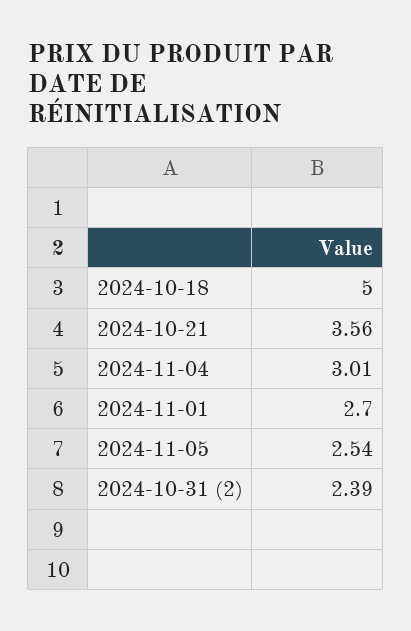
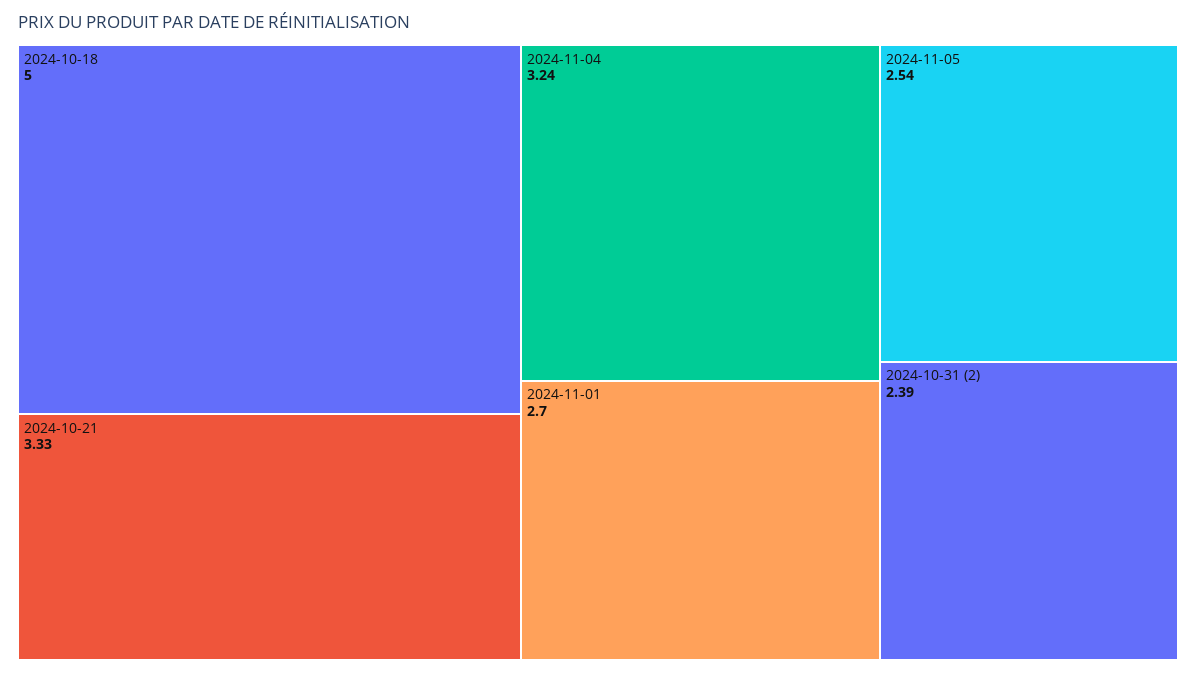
2024-10-21: 3.56 -> 3.33
2024-11-04: 3.01 -> 3.24

